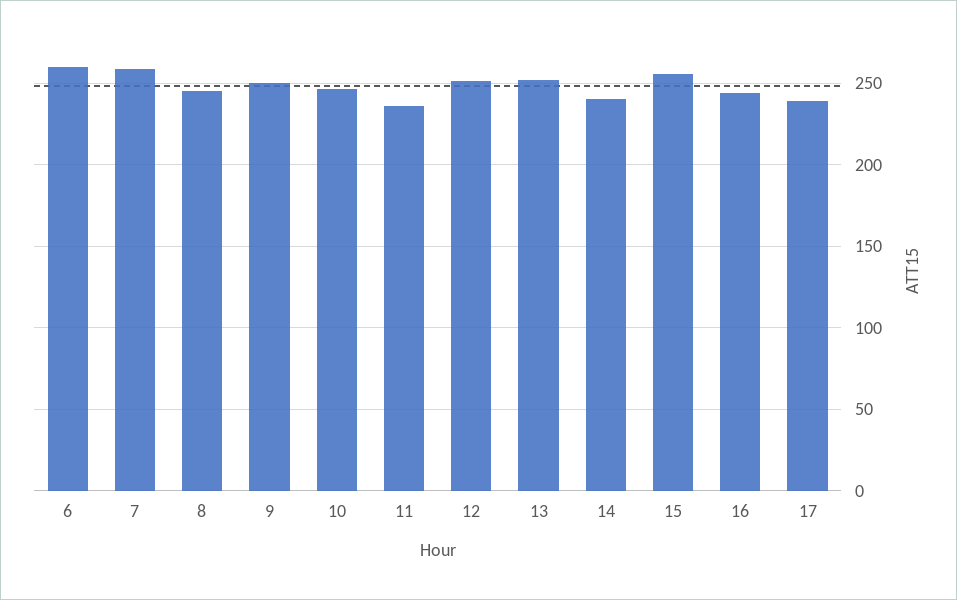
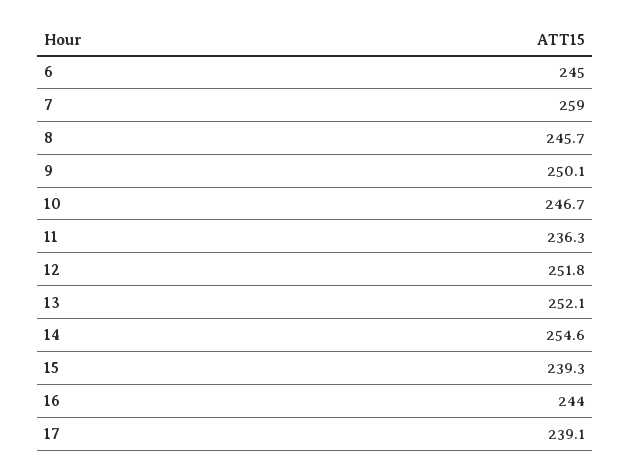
6: 260 -> 245
14: 240 -> 254.6
15: 255 -> 239.3

